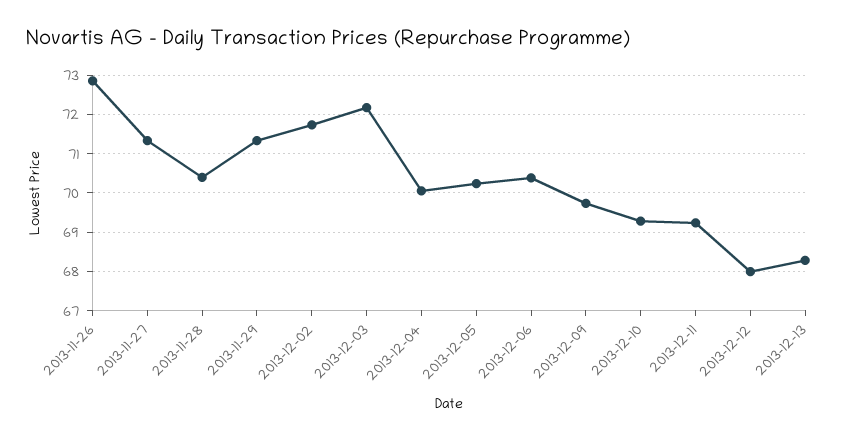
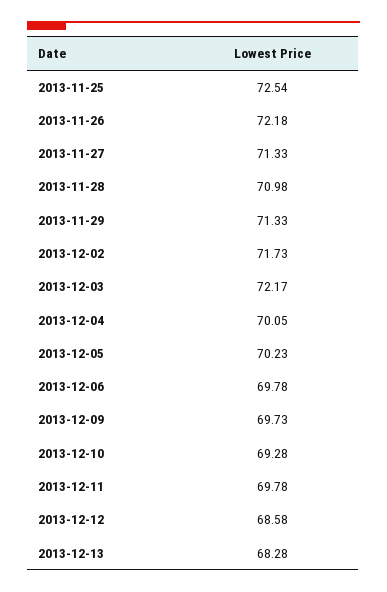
2013-11-26: 72.8 -> 72.18
2013-11-28: 70.4 -> 70.98
2013-12-06: 70.4 -> 69.78
2013-12-11: 69.2 -> 69.78
2013-12-12: 68 -> 68.58
2013-11-25: none -> 72.54

